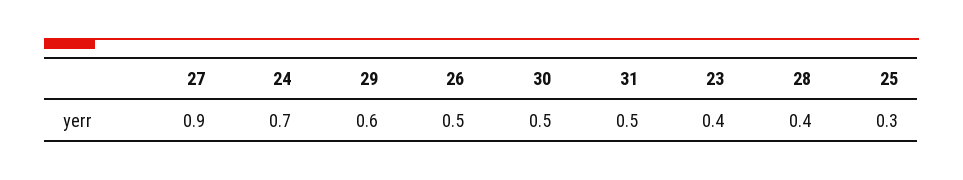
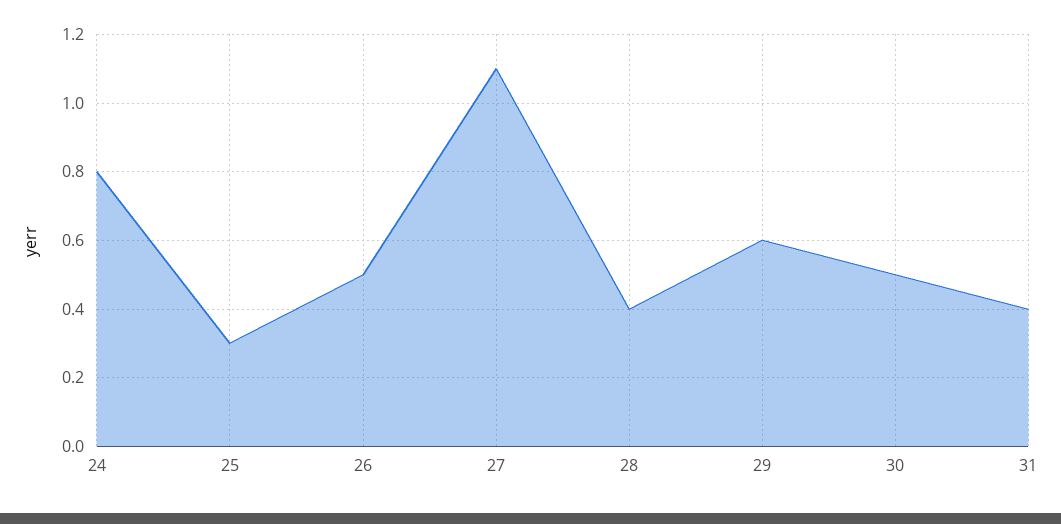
27: 0.9 -> 1.1
24: 0.7 -> 0.8
31: 0.5 -> 0.4
23: 0.4 -> none

